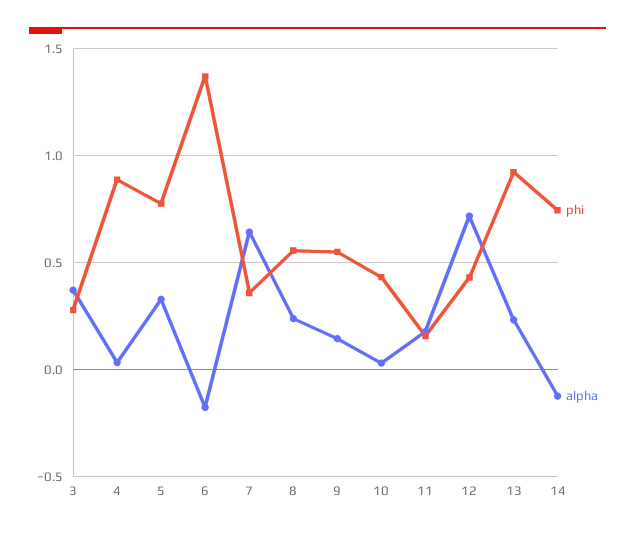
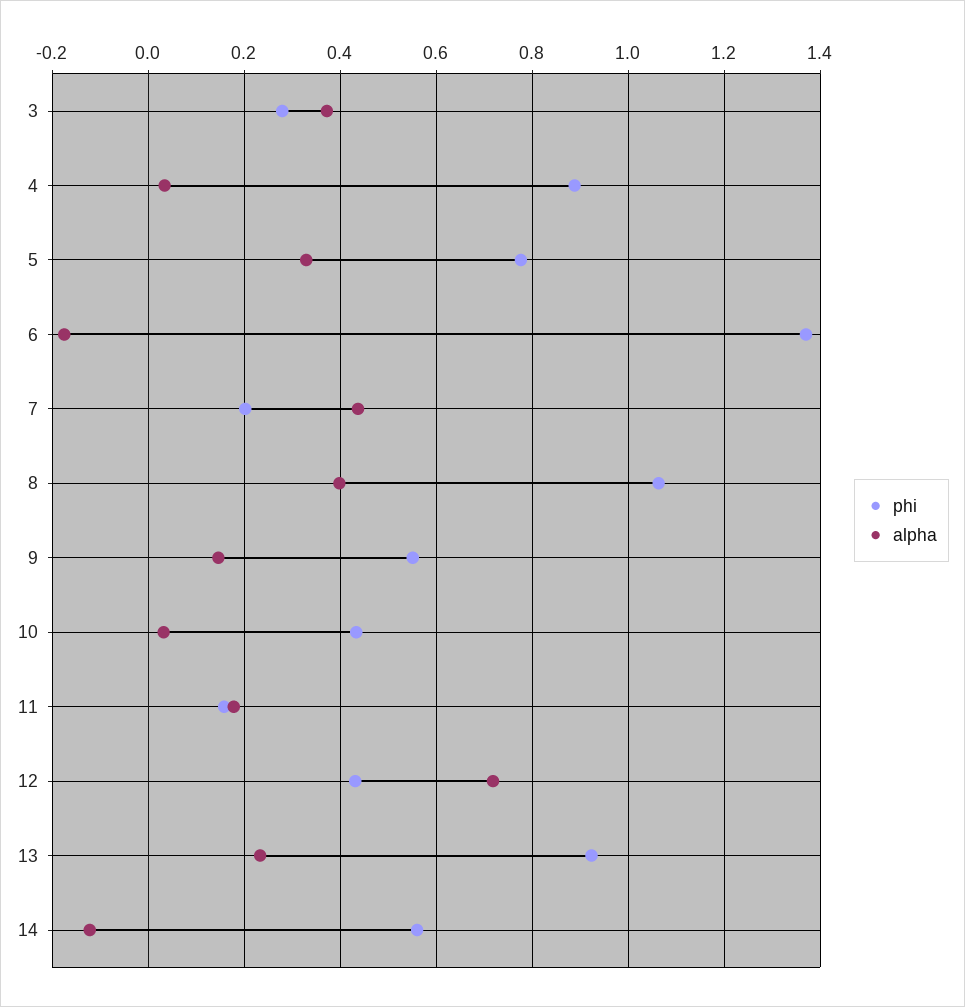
phi, 7: 0.35 -> 0.2
alpha, 7: 0.65 -> 0.44
phi, 8: 0.55 -> 1.06
alpha, 8: 0.25 -> 0.4
phi, 14: 0.75 -> 0.56

